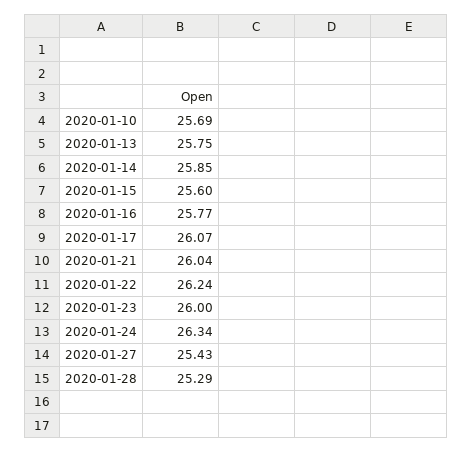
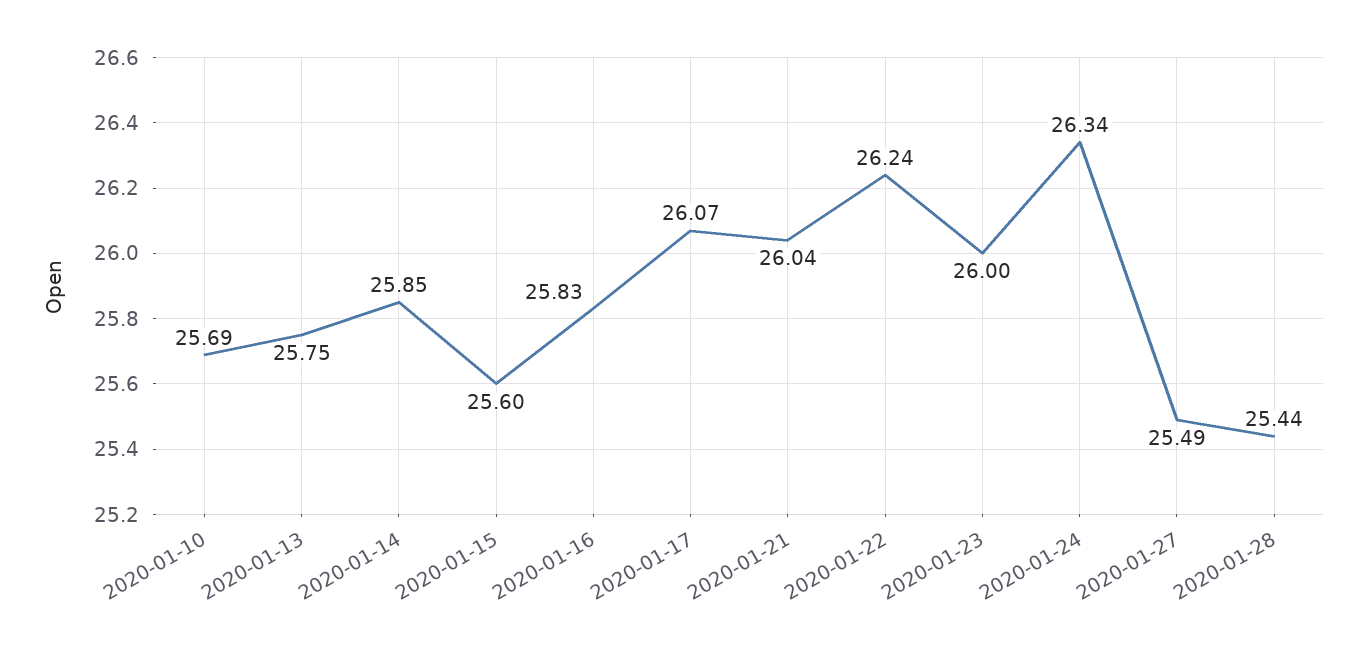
2020-01-16: 25.77 -> 25.83
2020-01-27: 25.43 -> 25.49
2020-01-28: 25.29 -> 25.44

